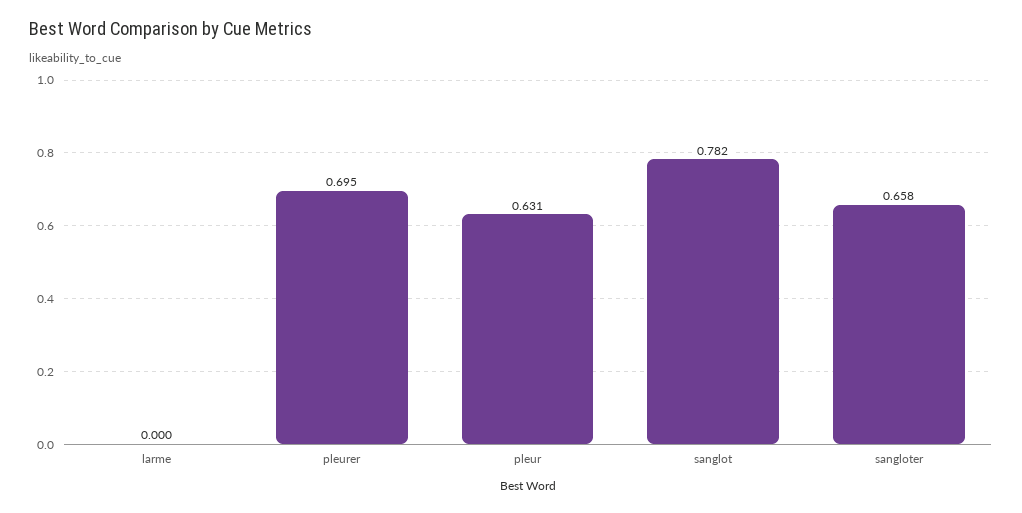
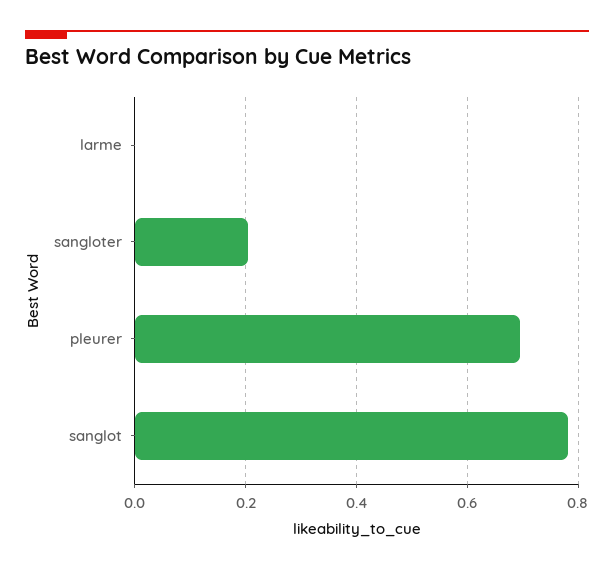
pleur: 0.631 -> none
sangloter: 0.658 -> 0.2

